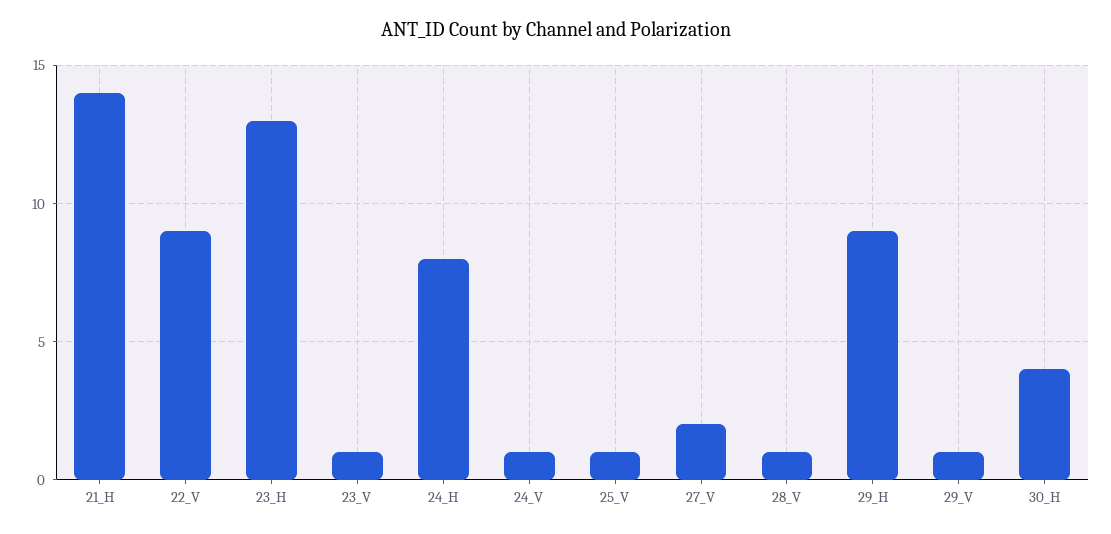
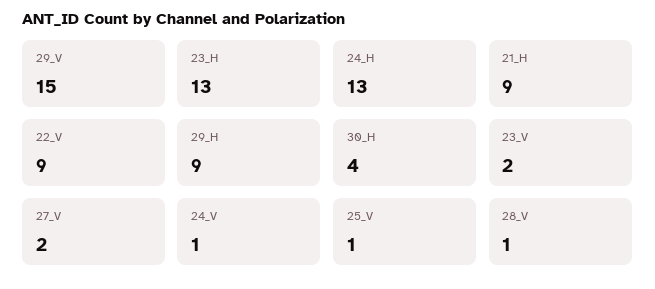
21_H: 14 -> 9
23_V: 1 -> 2
24_H: 8 -> 13
29_V: 1 -> 15

